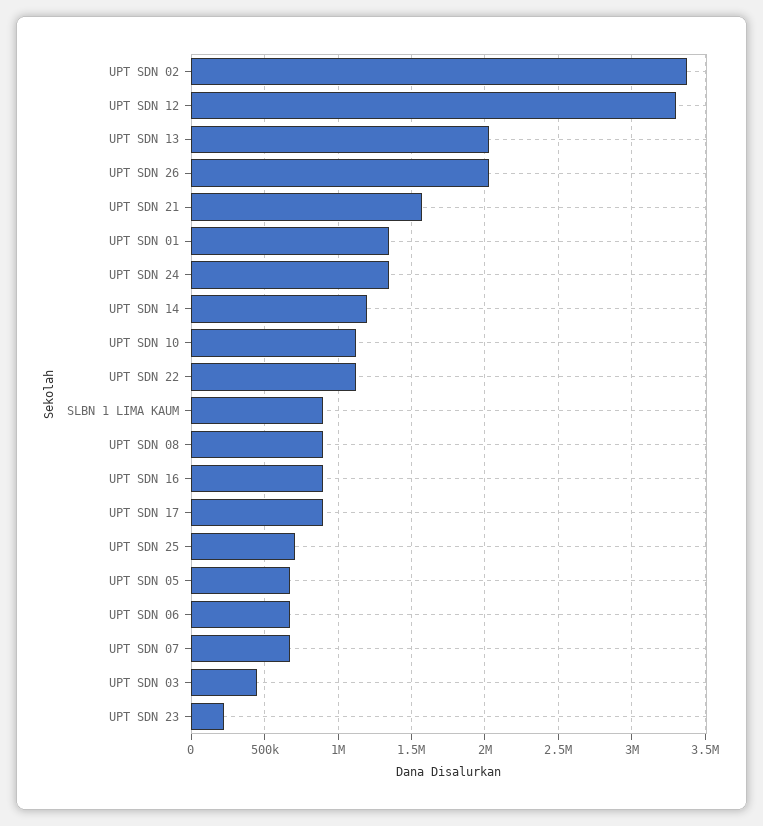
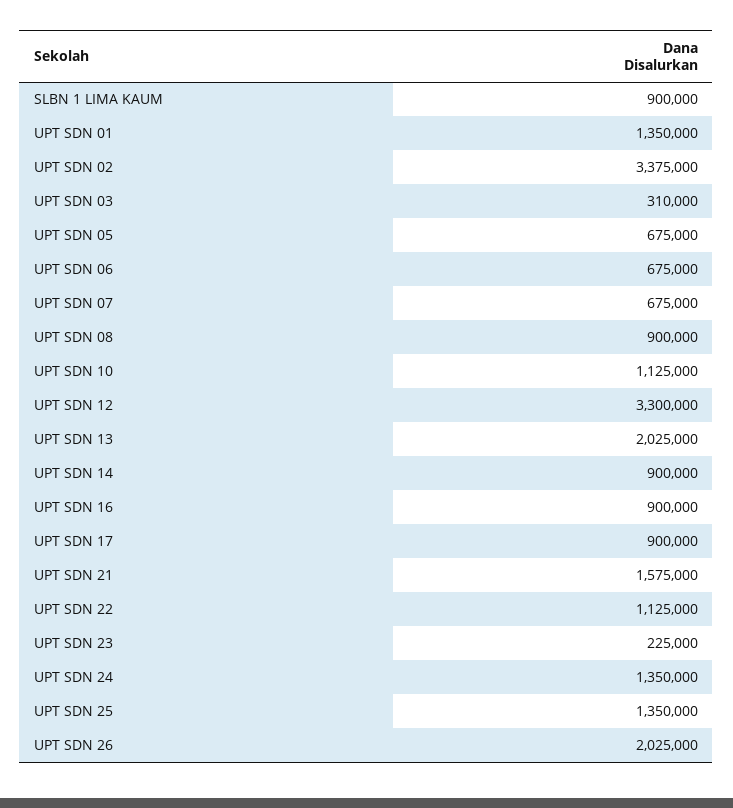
UPT SDN 14: 1200000 -> 900000
UPT SDN 25: 700000 -> 1350000
UPT SDN 03: 450000 -> 310000

